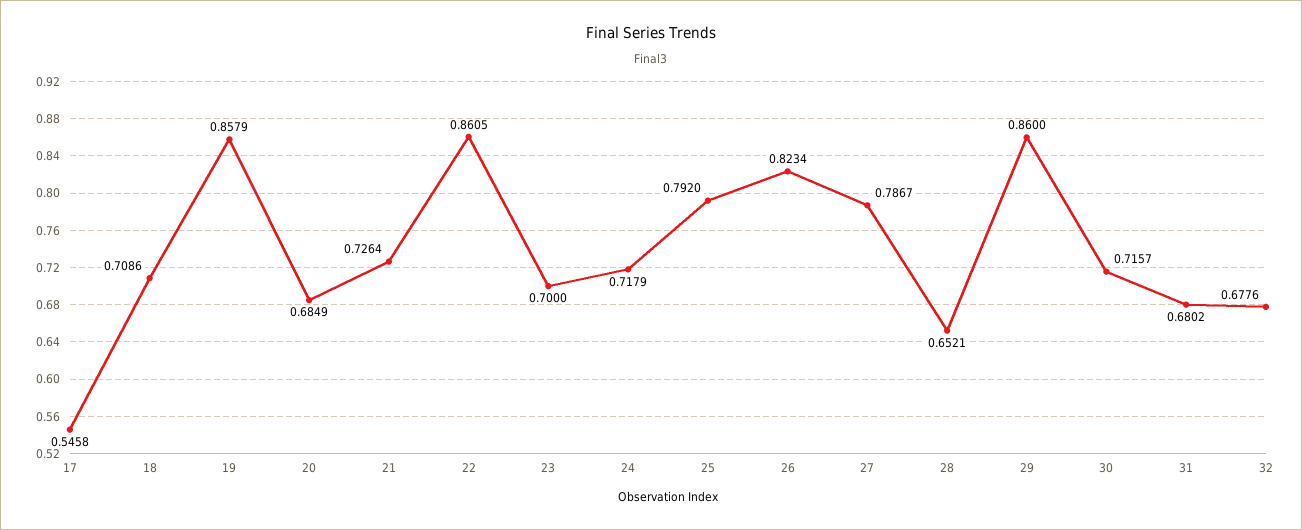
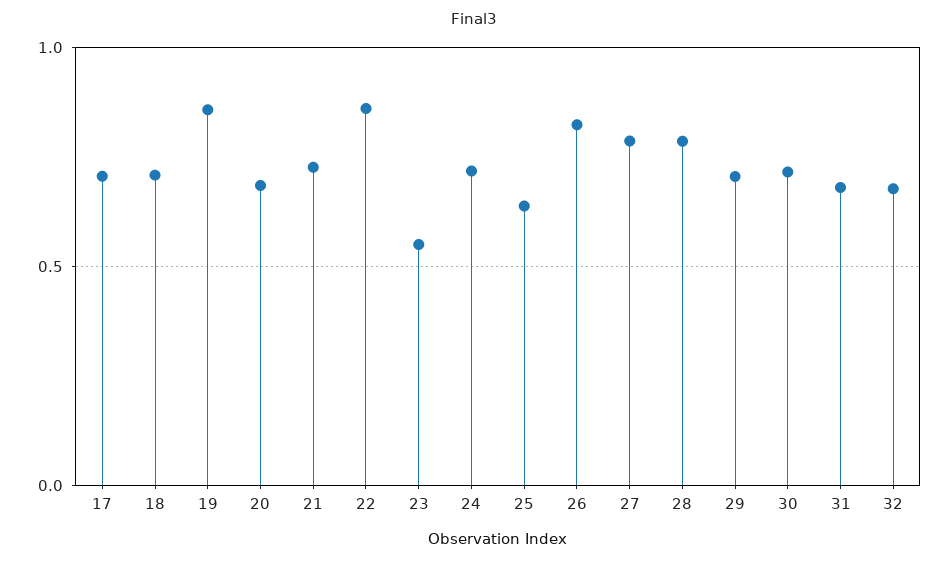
17: 0.5458 -> 0.7
23: 0.7 -> 0.55
25: 0.792 -> 0.65
28: 0.6521 -> 0.8
29: 0.86 -> 0.7

